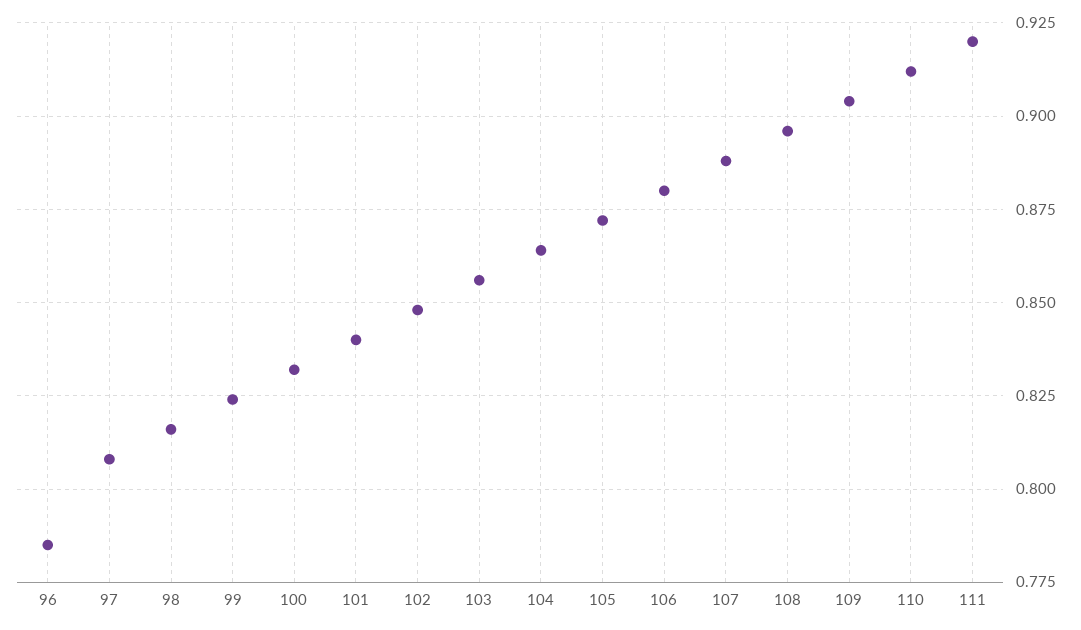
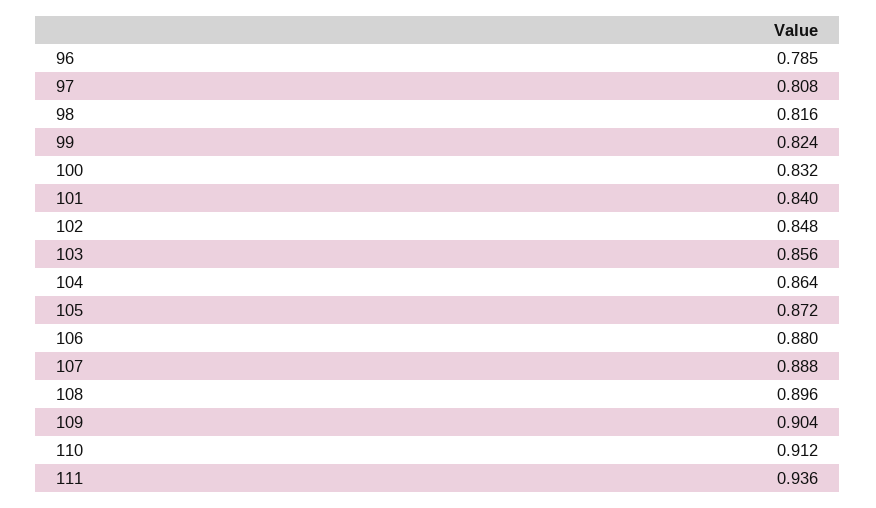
111: 0.92 -> 0.936

